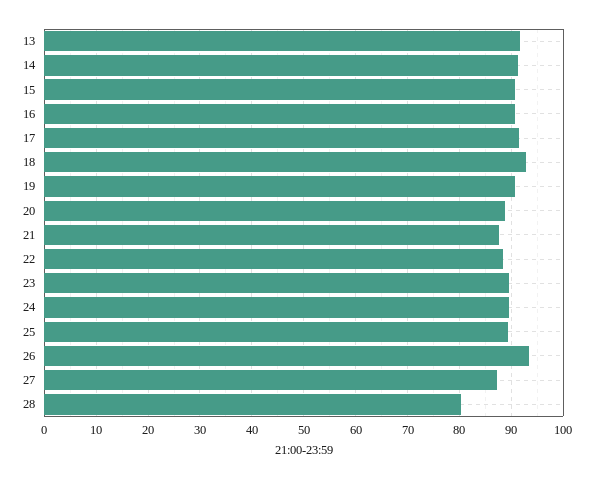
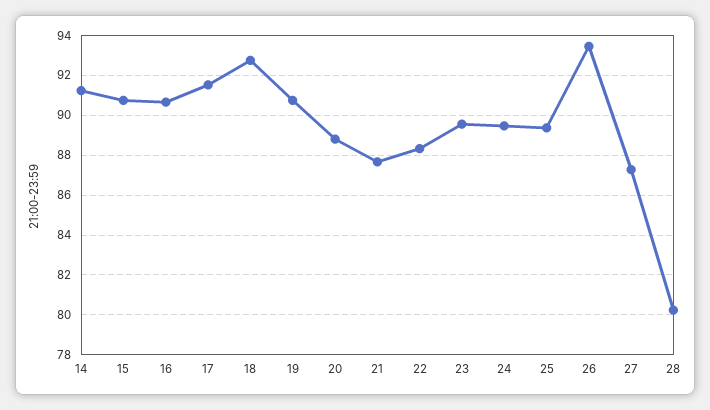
13: 92 -> none

